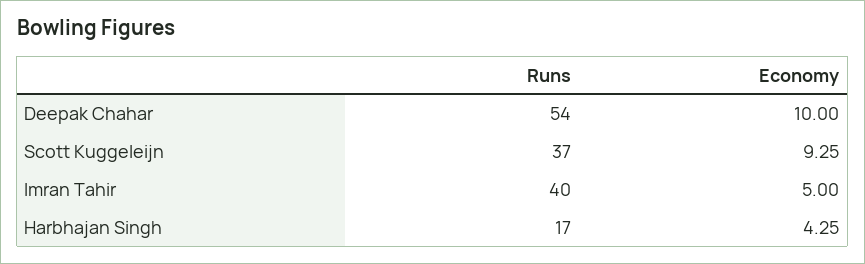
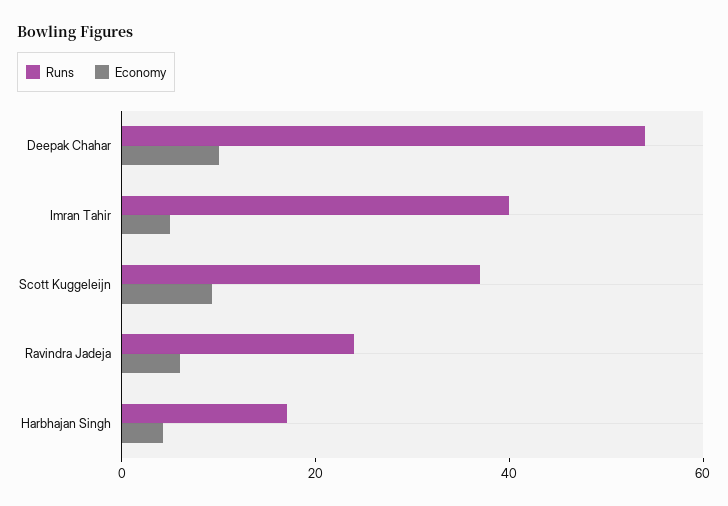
Runs, Ravindra Jadeja: none -> 25
Economy, Ravindra Jadeja: none -> 5

